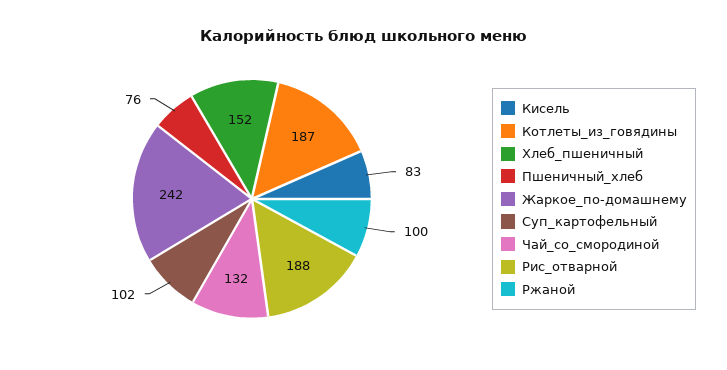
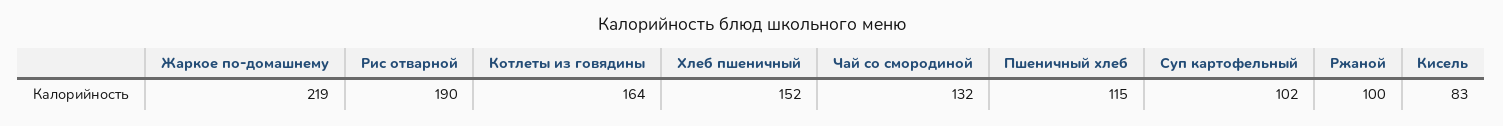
Котлеты_из_говядины: 187 -> 164
Пшеничный_хлеб: 76 -> 115
Жаркое_по-домашнему: 242 -> 219
Рис_отварной: 188 -> 190

